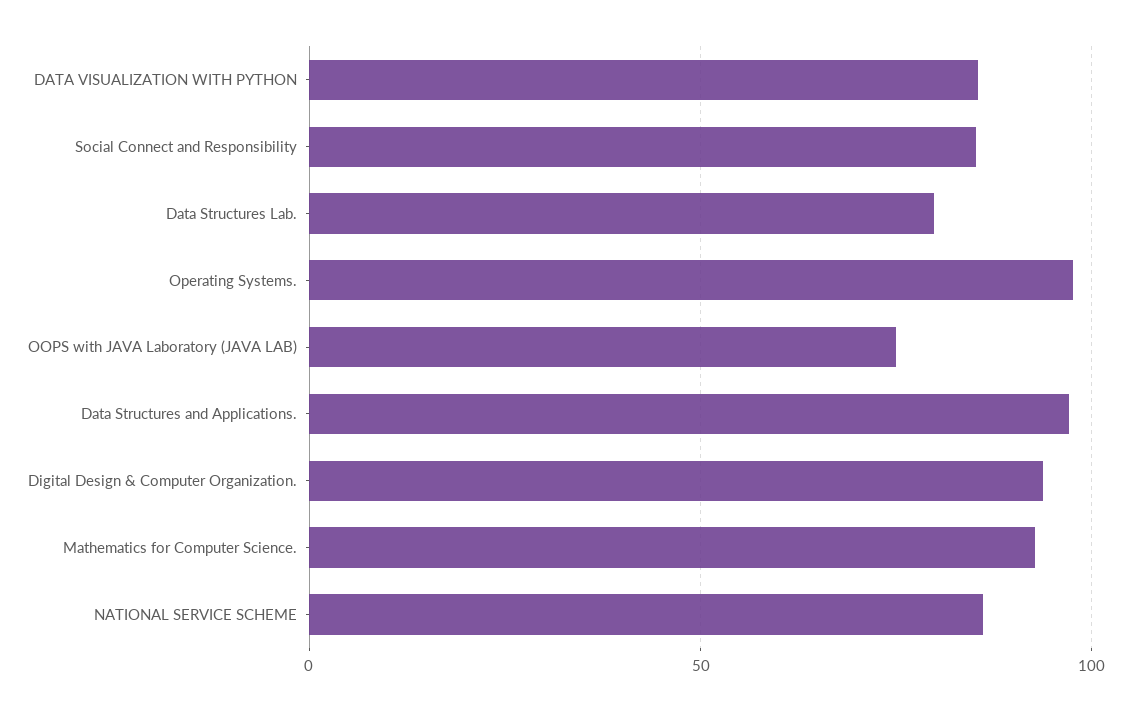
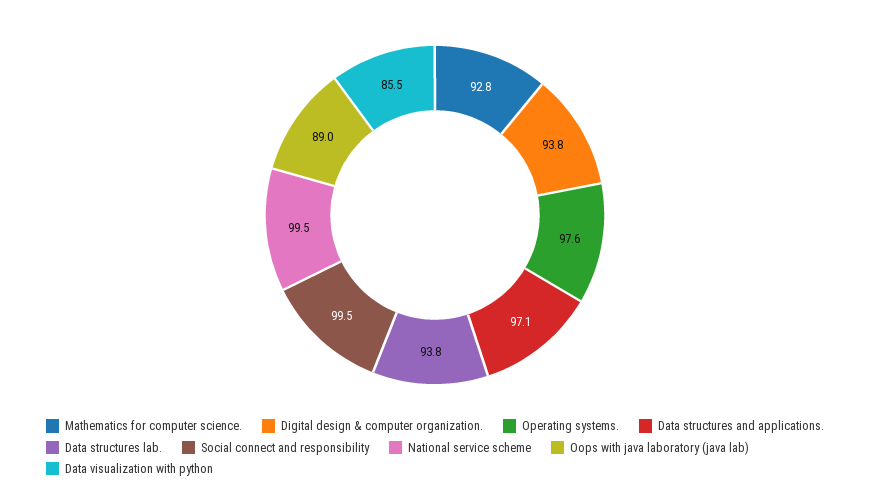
Social Connect and Responsibility: 85 -> 99.5
Data Structures Lab.: 80 -> 93.8
OOPS with JAVA Laboratory (JAVA LAB): 75 -> 89
NATIONAL SERVICE SCHEME: 85 -> 99.5

